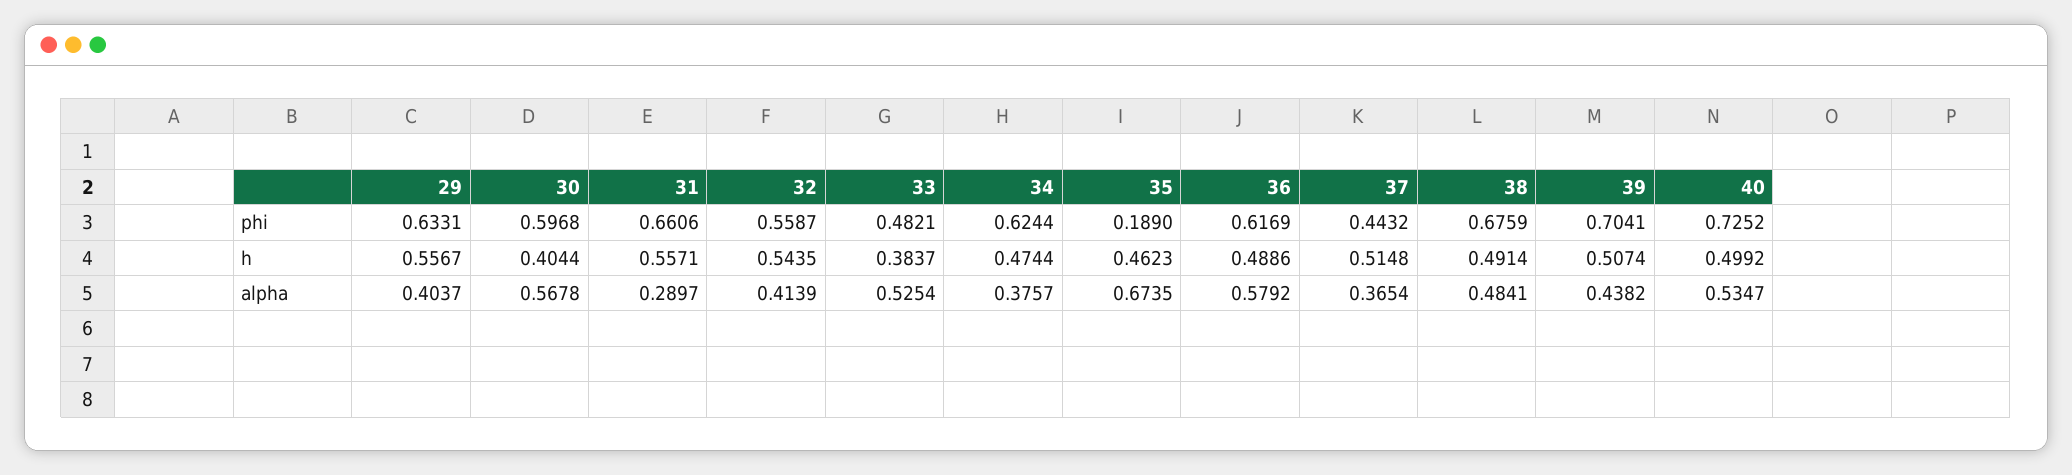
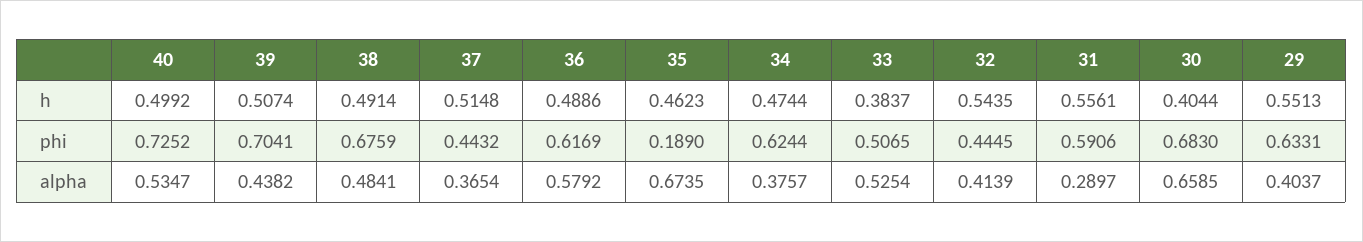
30, phi: 0.5968 -> 0.683
31, phi: 0.6606 -> 0.5906
32, phi: 0.5587 -> 0.4445
33, phi: 0.4821 -> 0.5065
29, h: 0.5567 -> 0.5513
31, h: 0.5571 -> 0.5561
30, alpha: 0.5678 -> 0.6585

